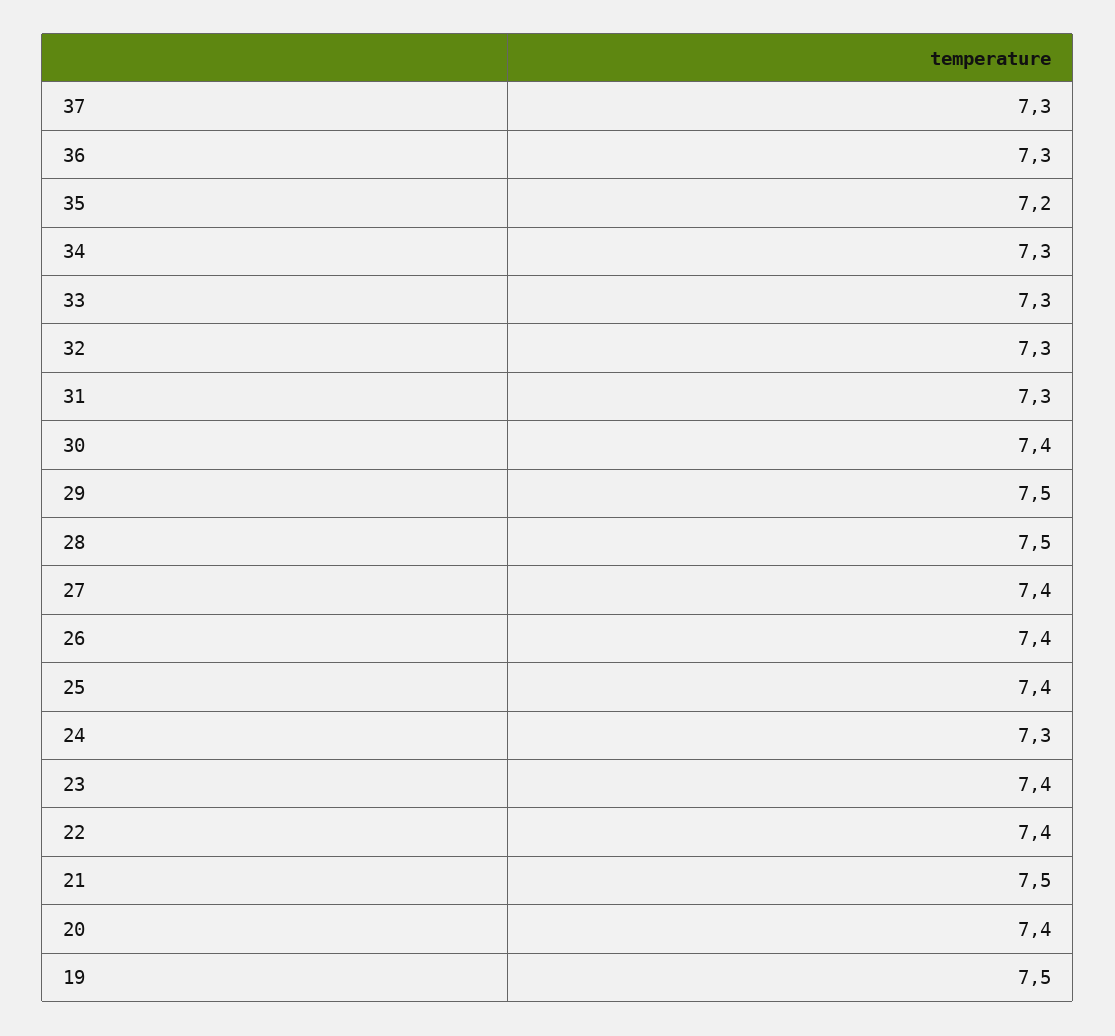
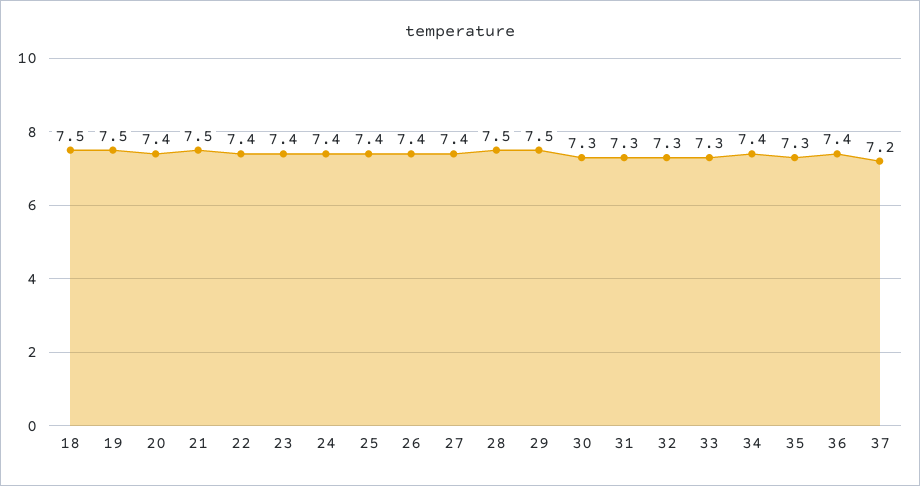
37: 7.3 -> 7.2
36: 7.3 -> 7.4
35: 7.2 -> 7.3
34: 7.3 -> 7.4
30: 7.4 -> 7.3
24: 7.3 -> 7.4
18: none -> 7.5

